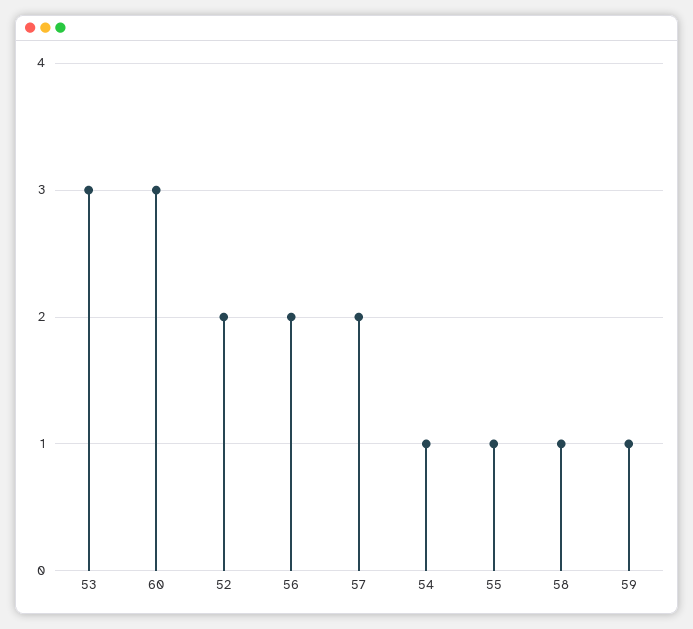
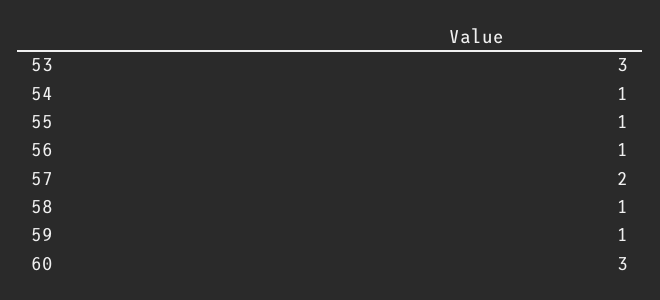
52: 2 -> none
56: 2 -> 1

